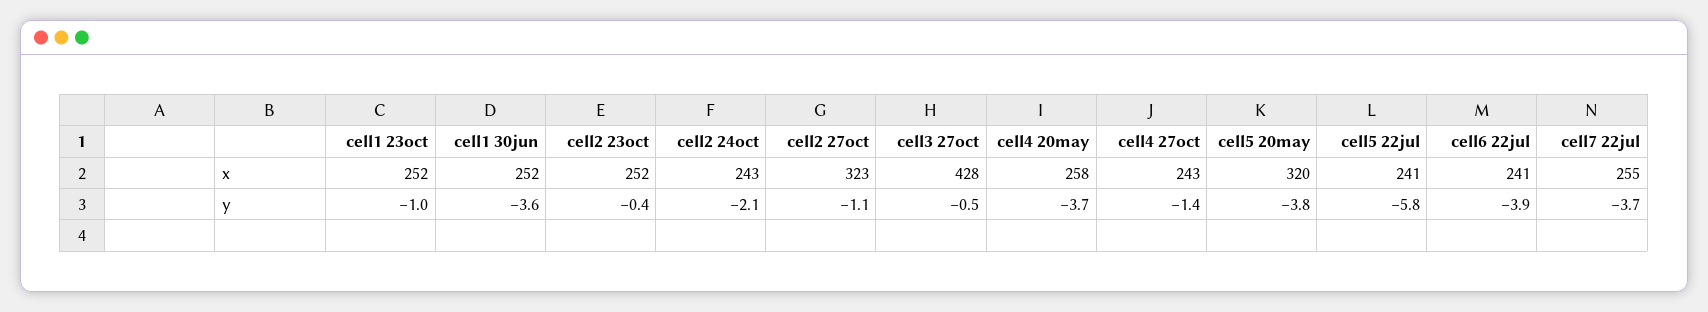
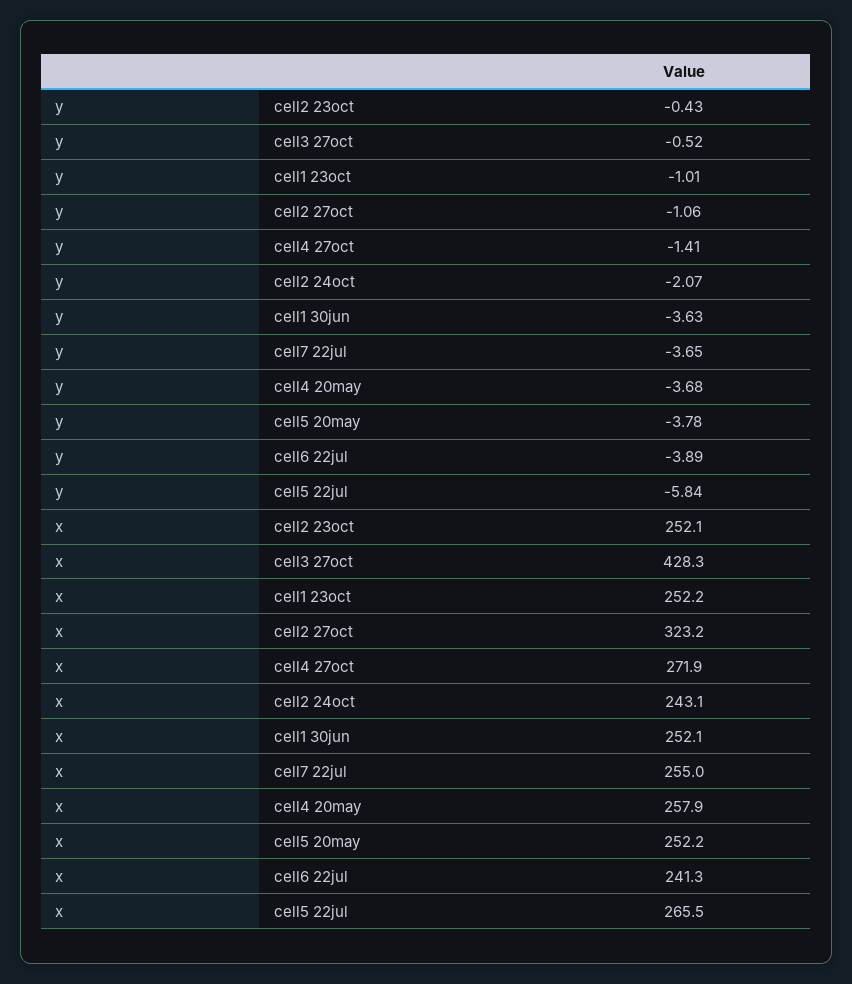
cell4 27oct, x: 243 -> 271.9
cell5 20may, x: 320 -> 252.2
cell5 22jul, x: 241 -> 265.5

